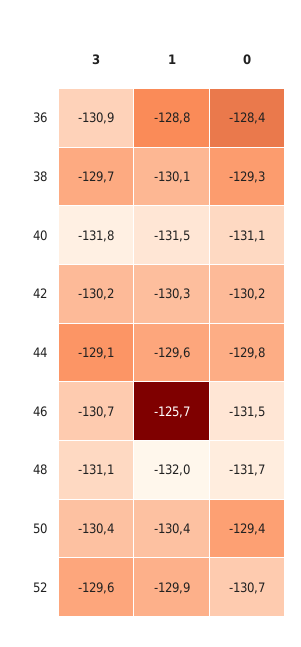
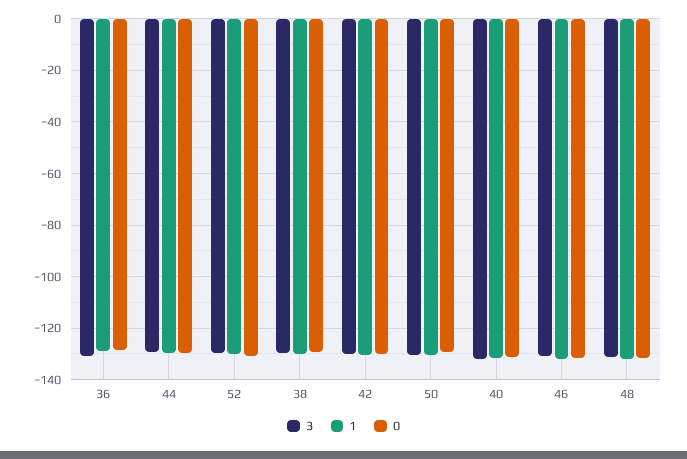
1, 46: -125.7 -> -132.5

